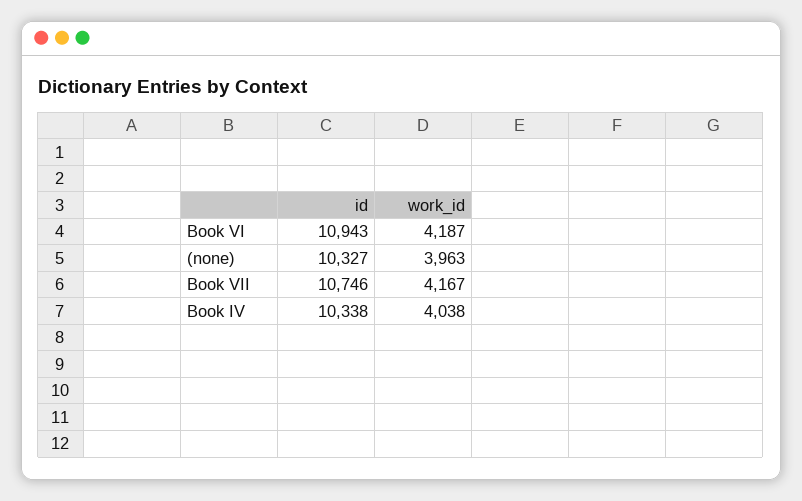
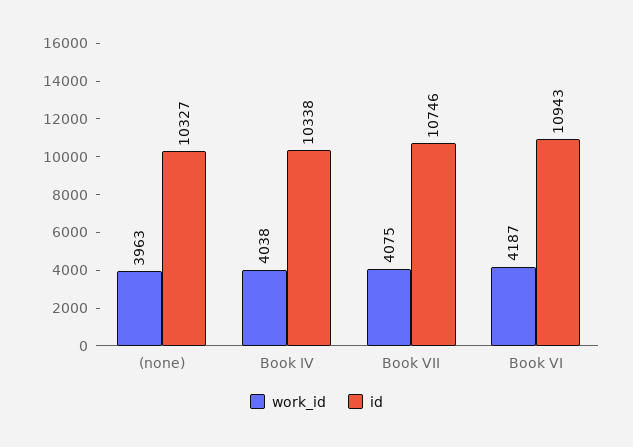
work_id, Book VII: 4167 -> 4075

